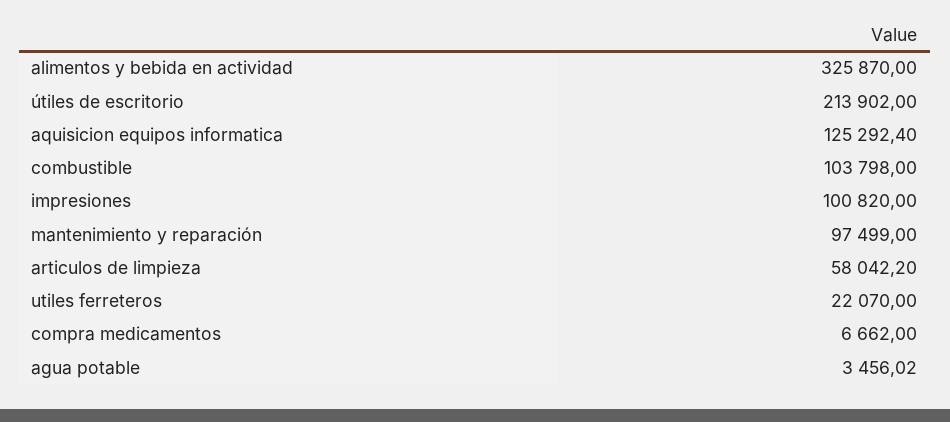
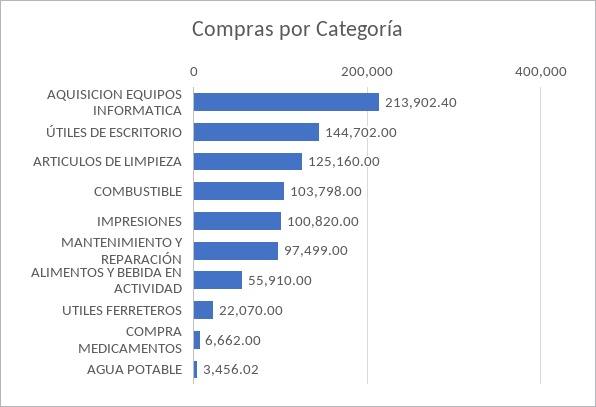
alimentos y bebida en actividad: 325870 -> 55910
útiles de escritorio: 213902 -> 144702
aquisicion equipos informatica: 125292.4 -> 213902.4
articulos de limpieza: 58042.2 -> 125160

